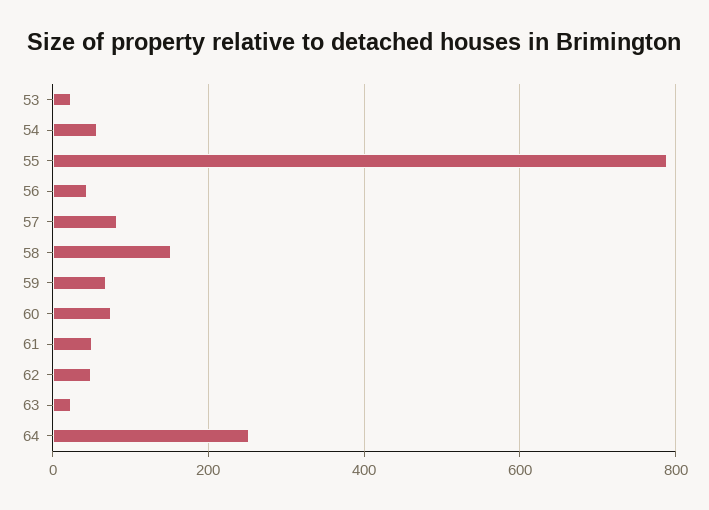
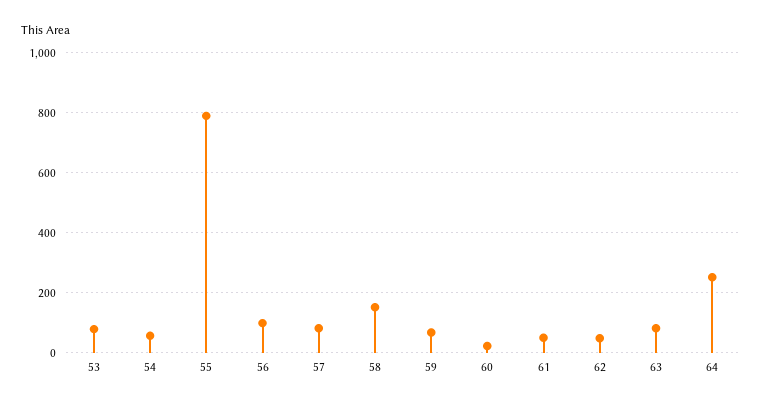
53: 20 -> 80
56: 40 -> 100
60: 80 -> 20
63: 20 -> 80

